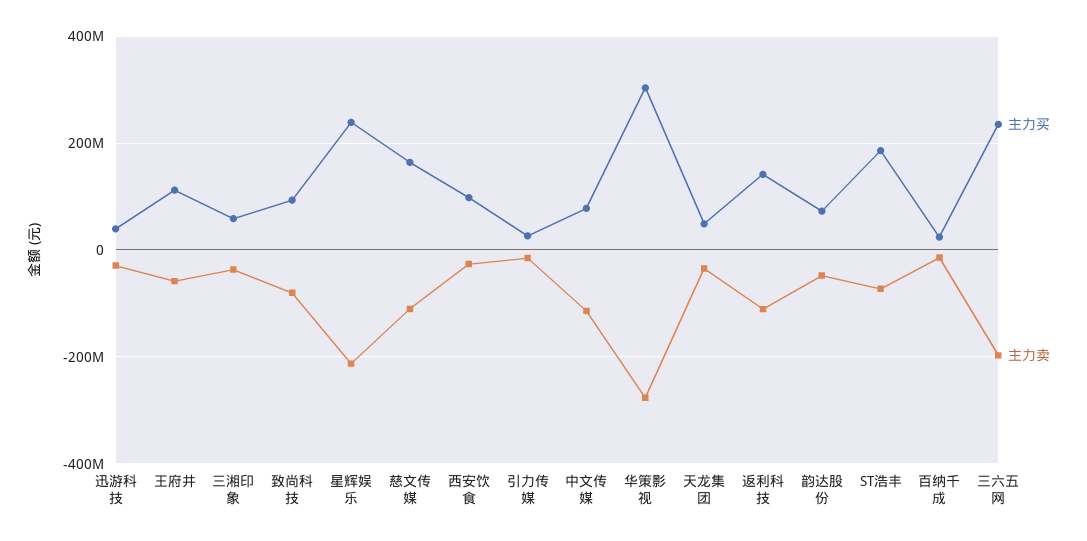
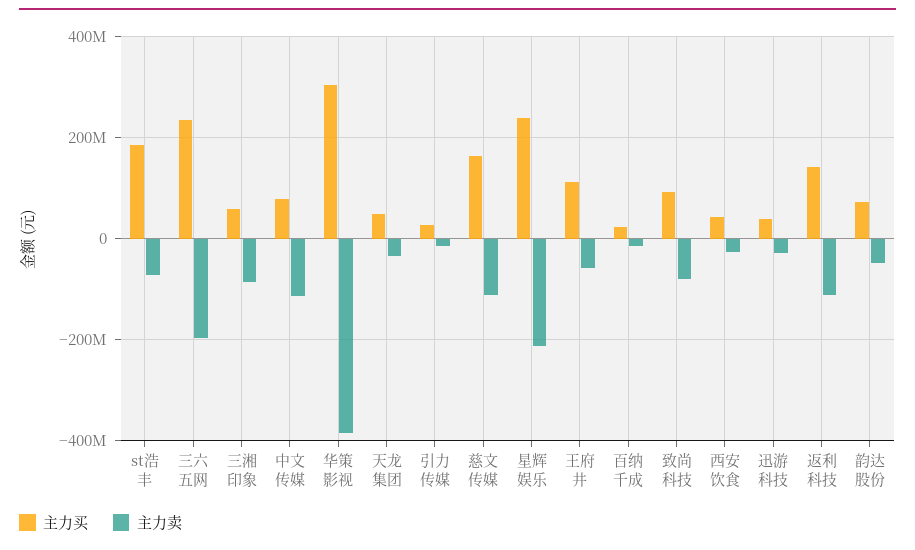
主力卖, 三湘印象: -40000000 -> -80000000
主力买, 西安饮食: 100000000 -> 40000000
主力卖, 华策影视: -280000000 -> -380000000

